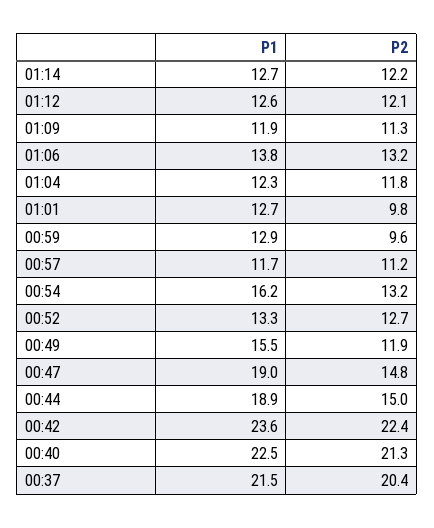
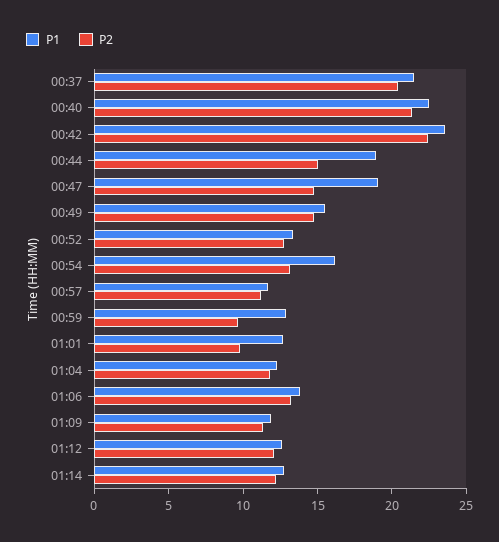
P2, 00:49: 11.9 -> 15

